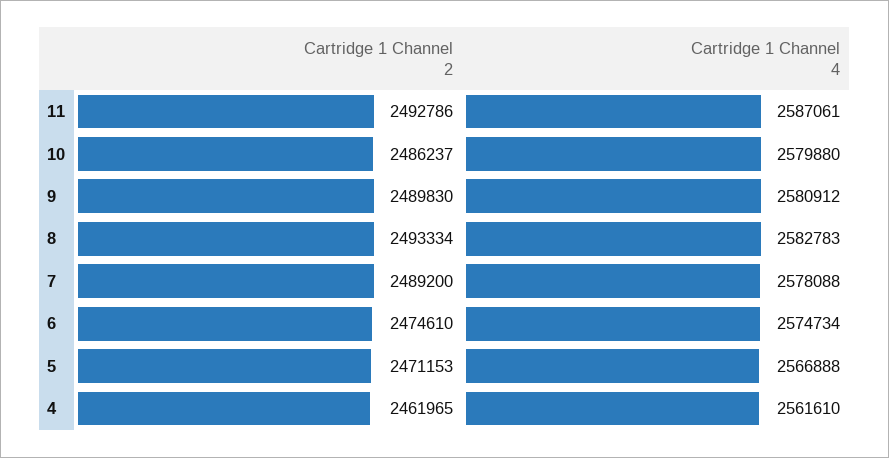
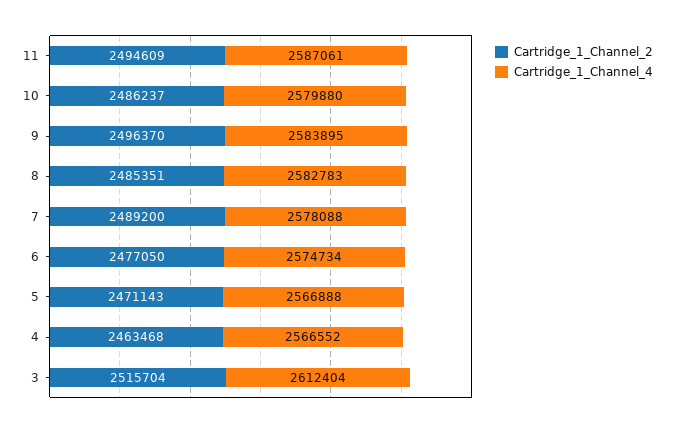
Cartridge 1 Channel 2, 11: 2492786 -> 2494609
Cartridge 1 Channel 2, 9: 2489830 -> 2496370
Cartridge 1 Channel 4, 9: 2580912 -> 2583895
Cartridge 1 Channel 2, 8: 2493334 -> 2485351
Cartridge 1 Channel 2, 6: 2474610 -> 2477050
Cartridge 1 Channel 2, 5: 2471153 -> 2471143
Cartridge 1 Channel 2, 4: 2461965 -> 2463468
Cartridge 1 Channel 4, 4: 2561610 -> 2566552
Cartridge 1 Channel 2, 3: none -> 2515704
Cartridge 1 Channel 4, 3: none -> 2612404

